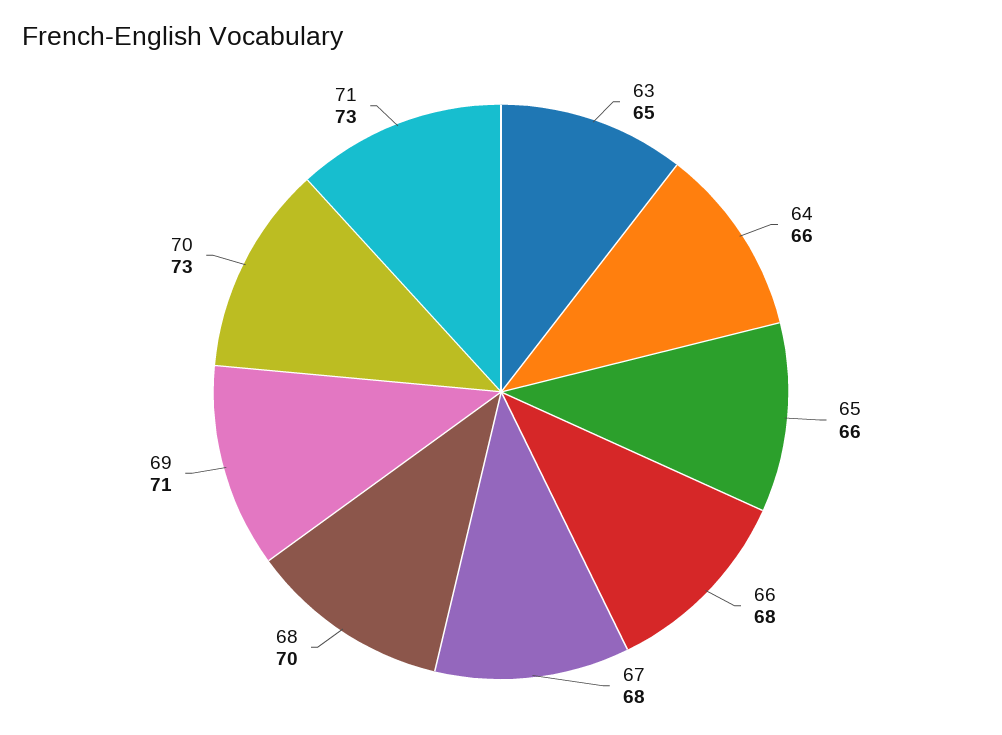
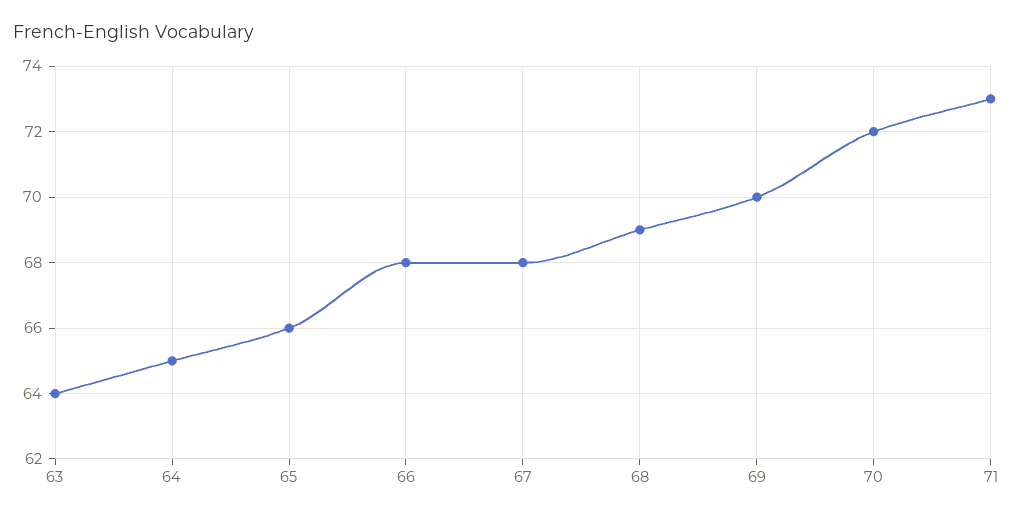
63: 65 -> 64
64: 66 -> 65
68: 70 -> 69
69: 71 -> 70
70: 73 -> 72

